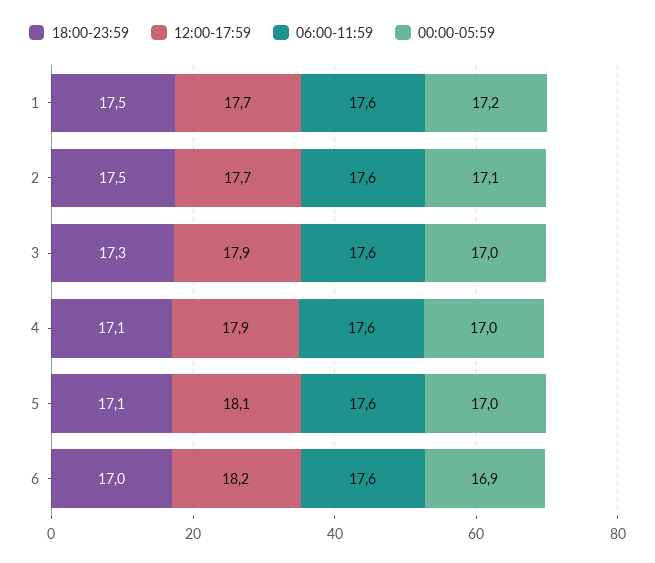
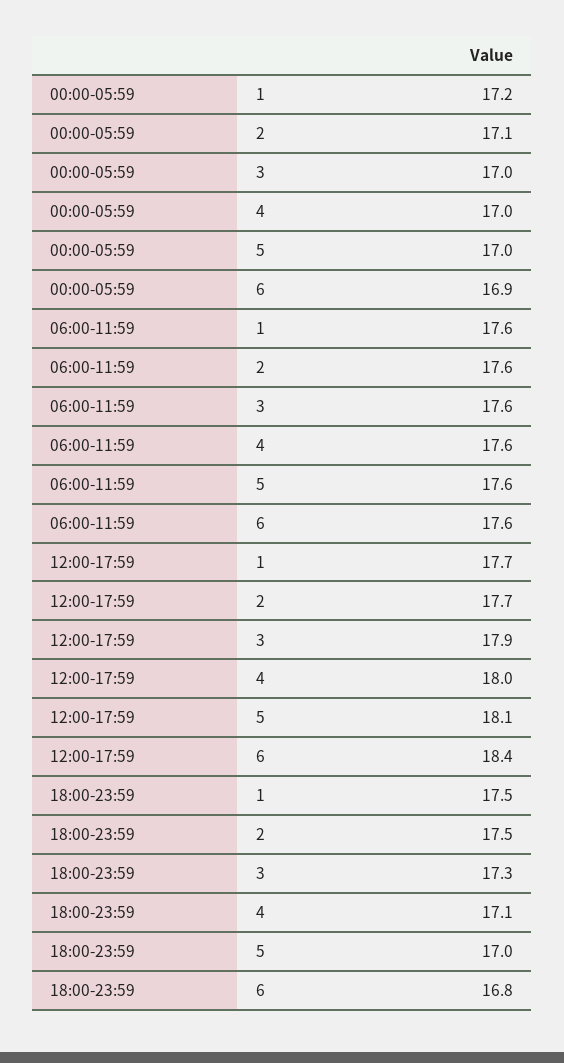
12:00-17:59, 4: 17.9 -> 18
18:00-23:59, 5: 17.1 -> 17
18:00-23:59, 6: 17 -> 16.8
12:00-17:59, 6: 18.2 -> 18.4

